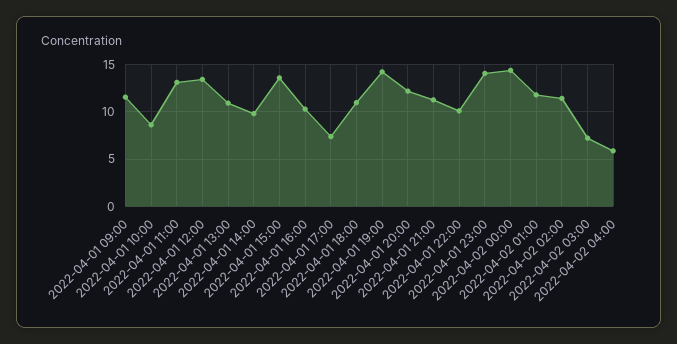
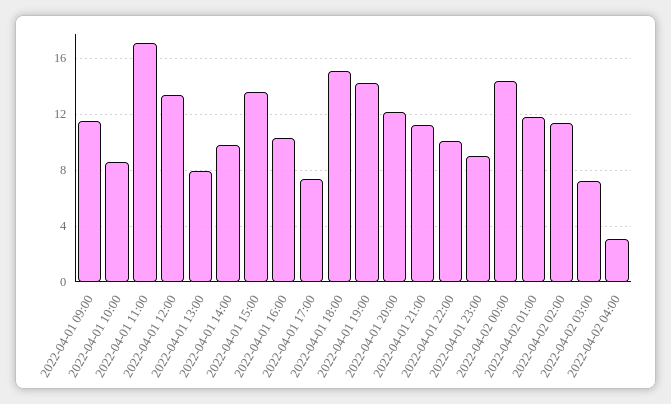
2022-04-01 11:00: 13 -> 17
2022-04-01 13:00: 11 -> 8
2022-04-01 18:00: 11 -> 15
2022-04-01 23:00: 14 -> 9
2022-04-02 04:00: 6 -> 3

